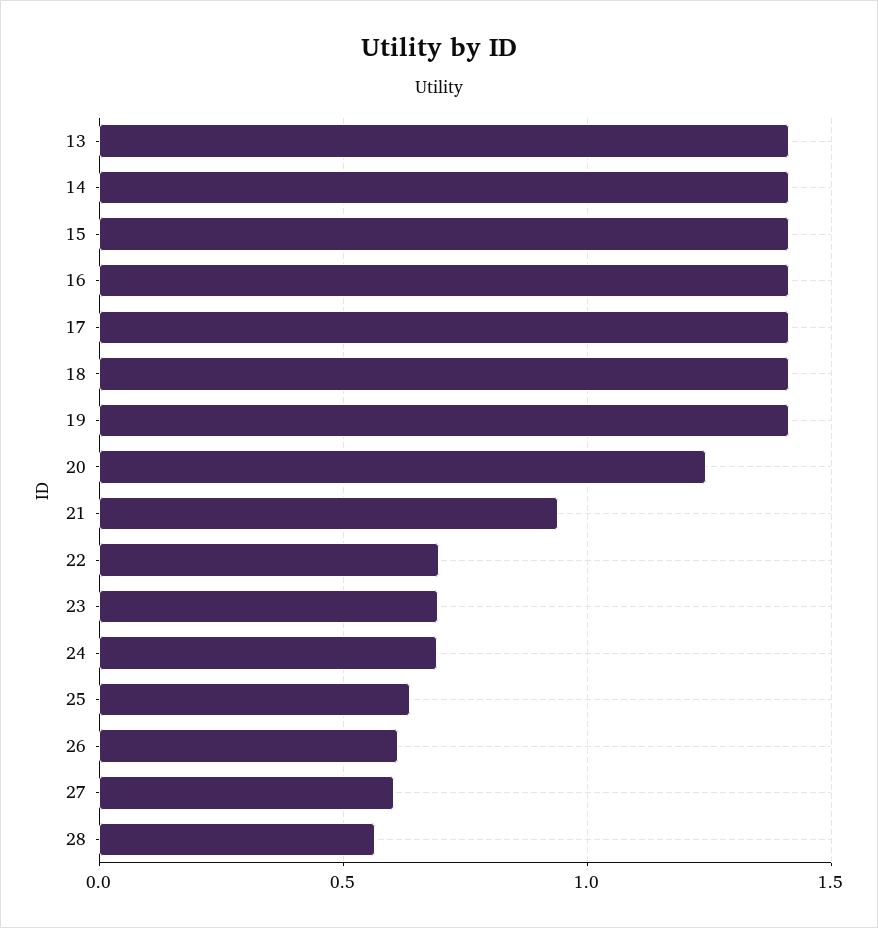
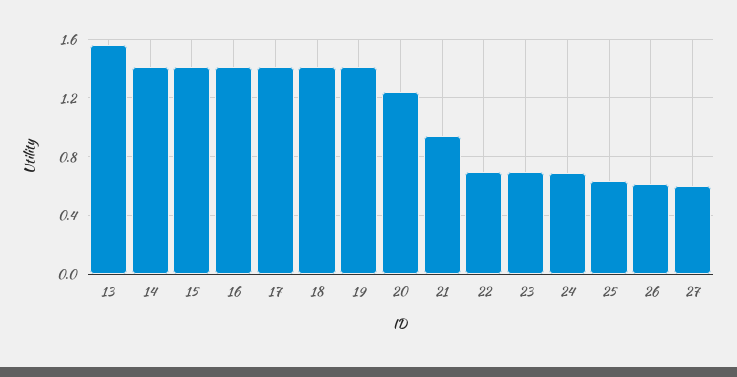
13: 1.4 -> 1.55
28: 0.55 -> none

